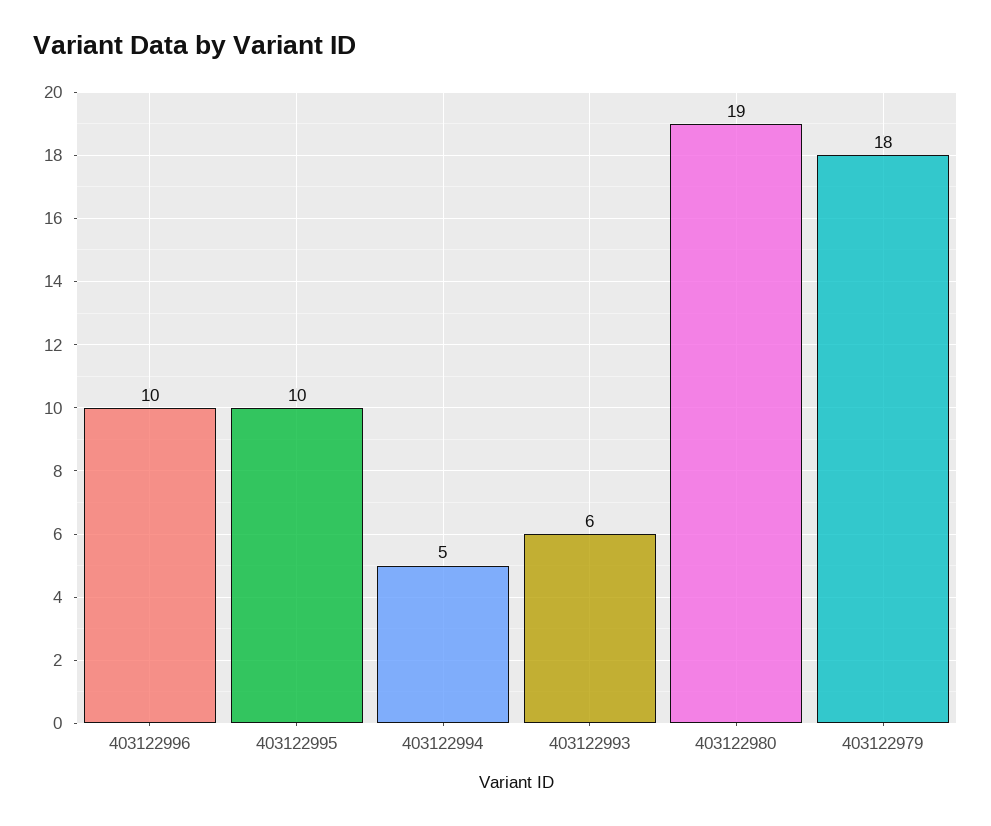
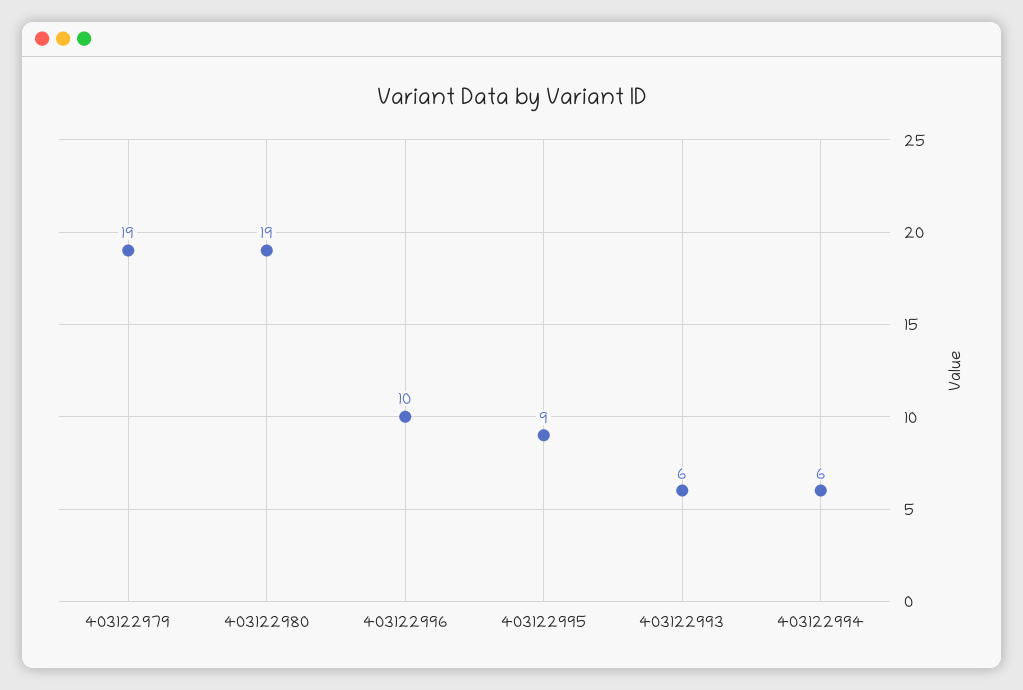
403122995: 10 -> 9
403122994: 5 -> 6
403122979: 18 -> 19

